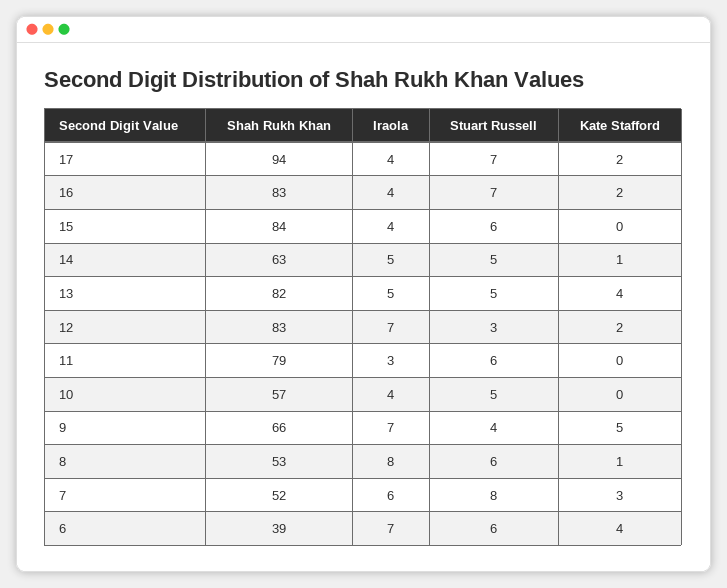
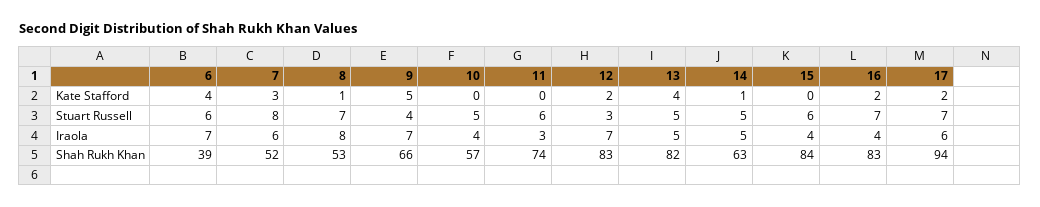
Iraola, 17: 4 -> 6
Shah Rukh Khan, 11: 79 -> 74
Stuart Russell, 8: 6 -> 7

